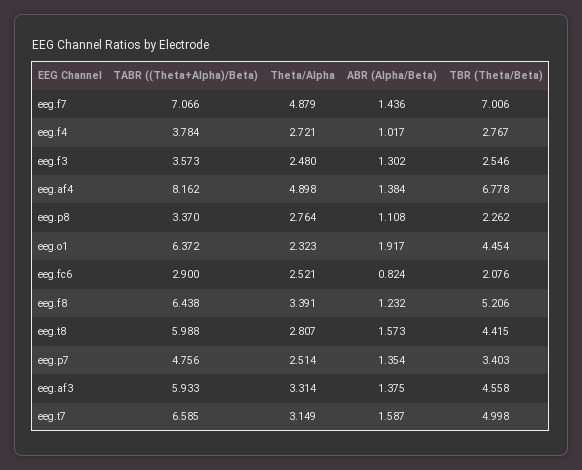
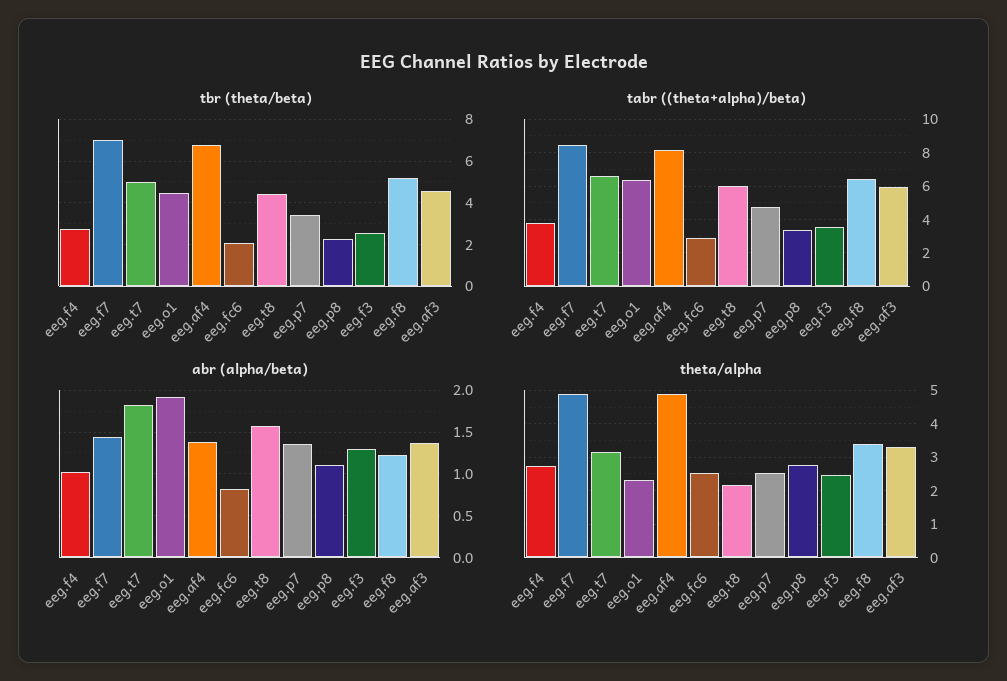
TABR ((Theta+Alpha)/Beta), eeg.f7: 7.066 -> 8.5
Theta/Alpha, eeg.t8: 2.807 -> 2.2
ABR (Alpha/Beta), eeg.t7: 1.587 -> 1.8

